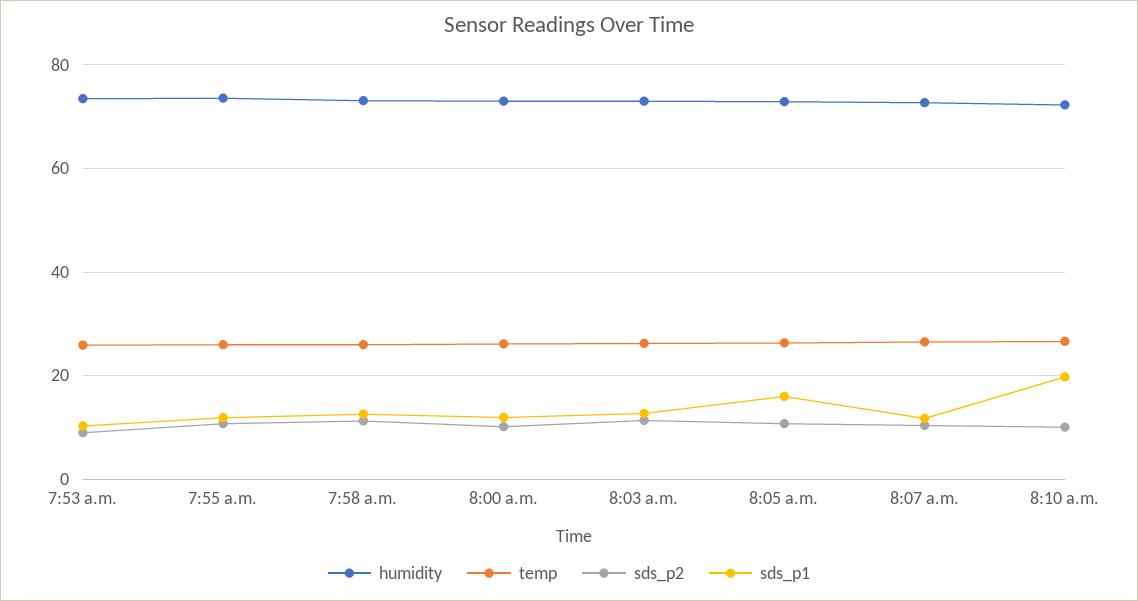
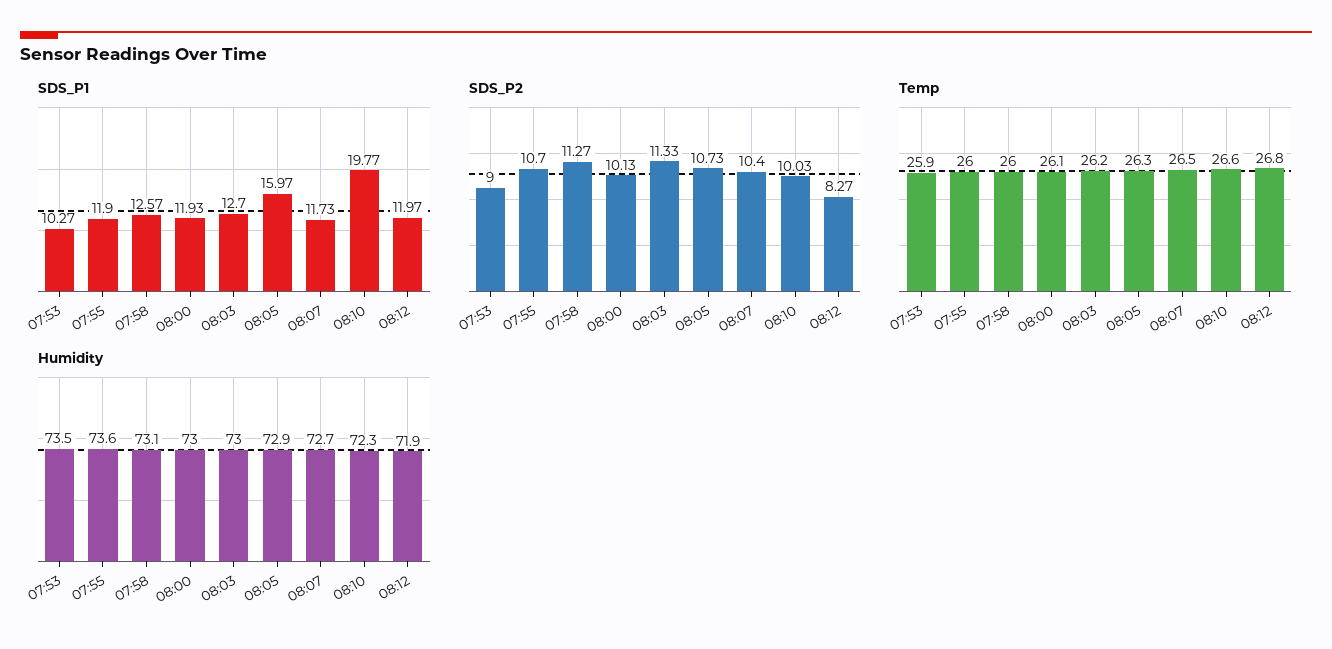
sds_p1, 08:12: none -> 11.97
sds_p2, 08:12: none -> 8.27
temp, 08:12: none -> 26.8
humidity, 08:12: none -> 71.9

